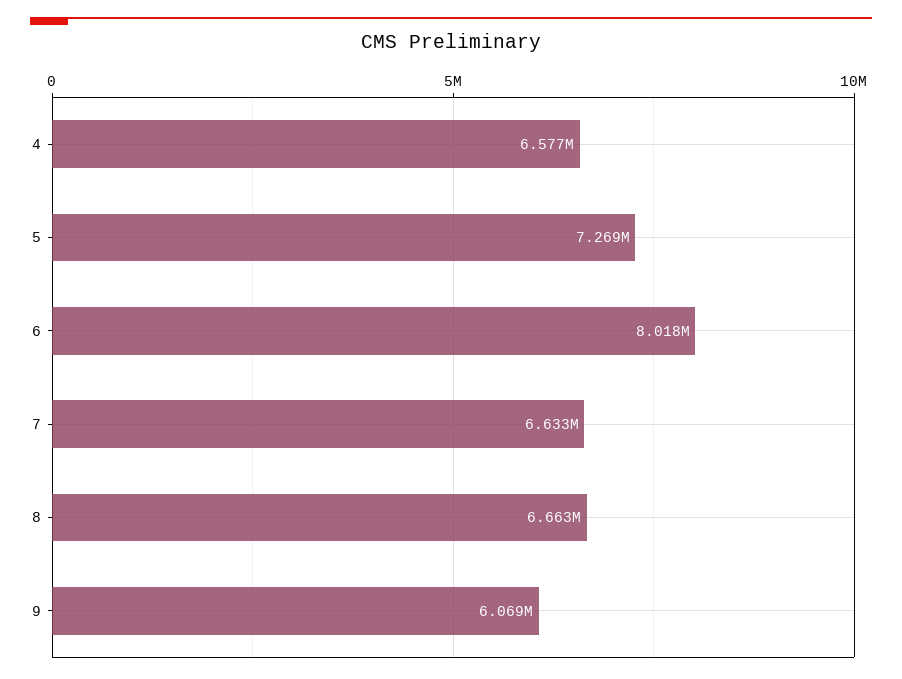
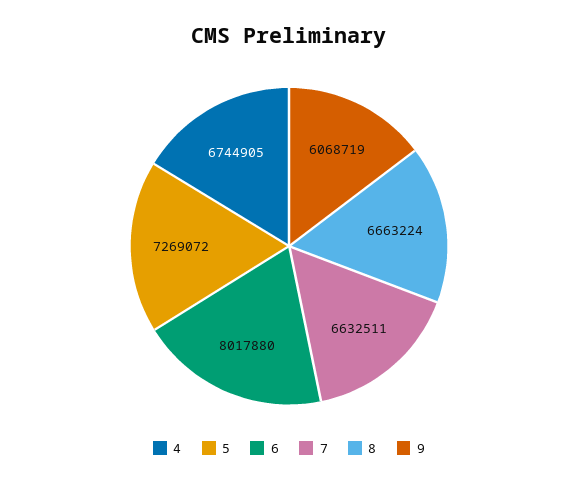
4: 6577000 -> 6744905

